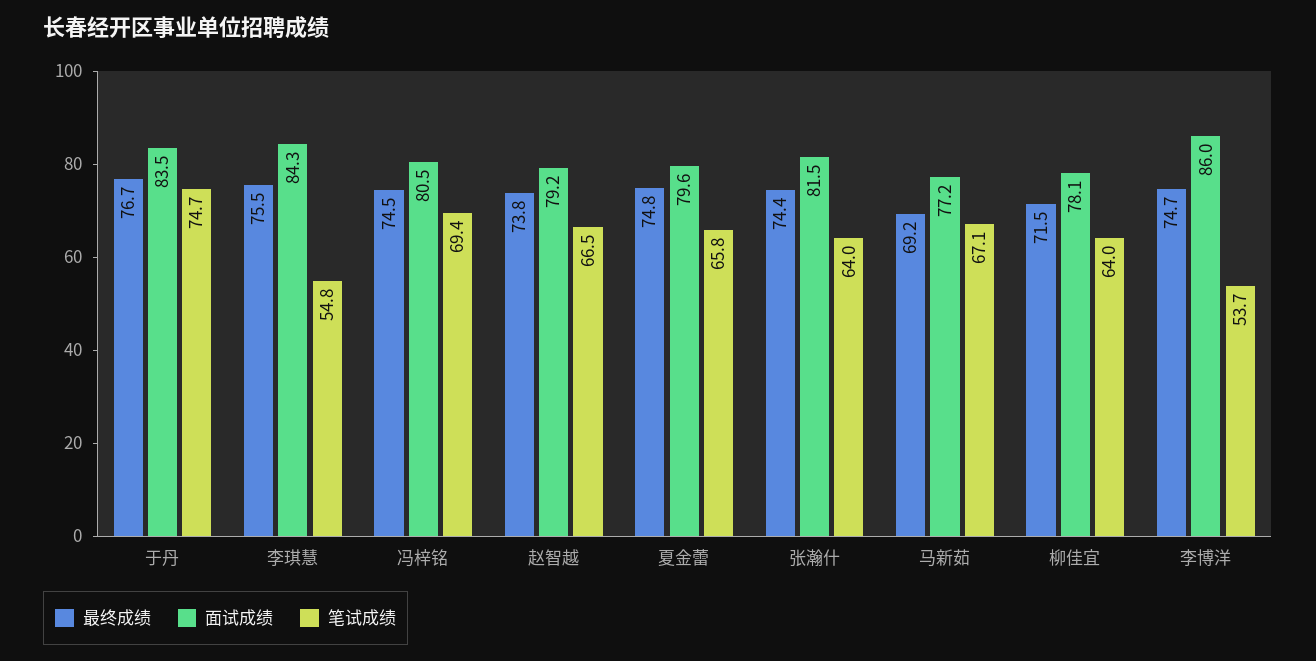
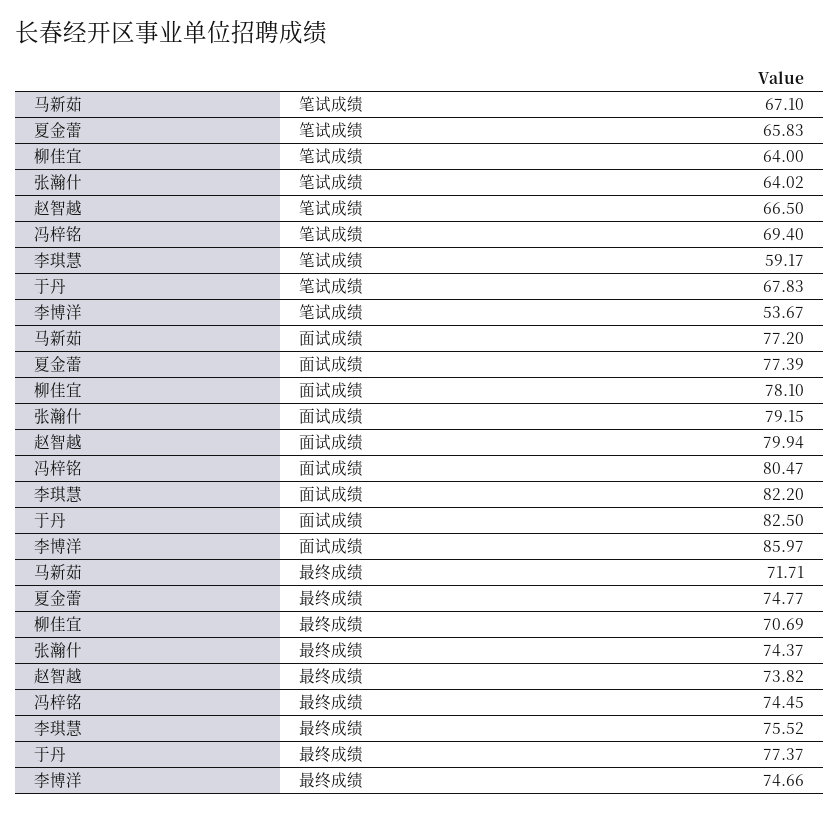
最终成绩, 于丹: 76.7 -> 77.37
面试成绩, 于丹: 83.5 -> 82.5
笔试成绩, 于丹: 74.7 -> 67.83
面试成绩, 李琪慧: 84.3 -> 82.2
笔试成绩, 李琪慧: 54.8 -> 59.17
面试成绩, 赵智越: 79.2 -> 79.94
面试成绩, 夏金蕾: 79.6 -> 77.39
面试成绩, 张瀚什: 81.5 -> 79.15
最终成绩, 马新茹: 69.2 -> 71.71
最终成绩, 柳佳宜: 71.5 -> 70.69

